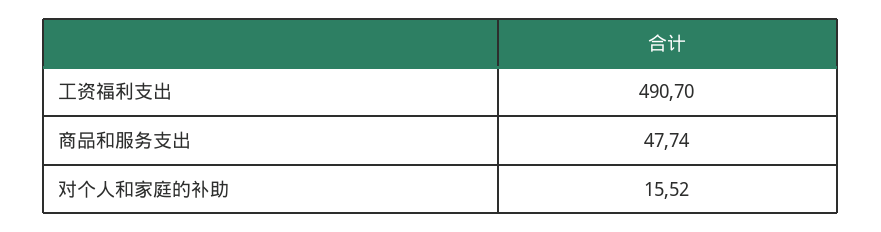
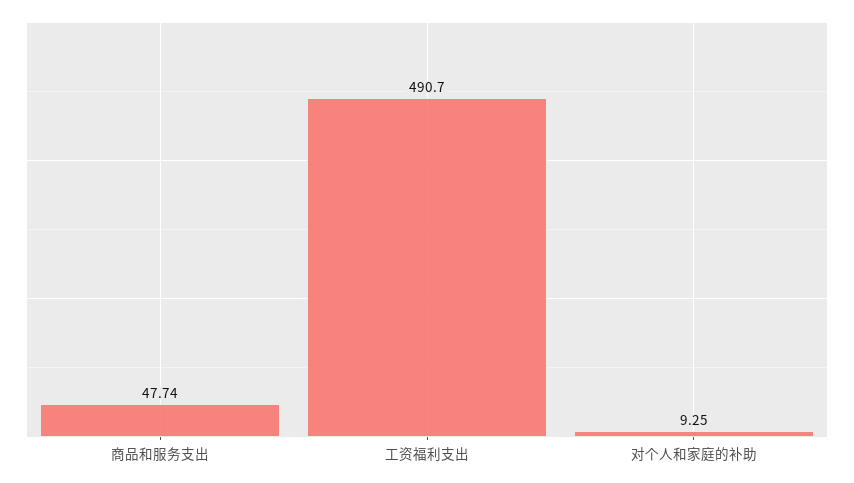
对个人和家庭的补助: 15.52 -> 9.25

